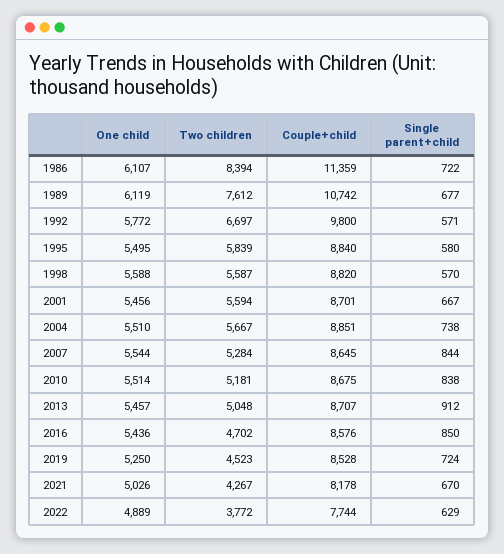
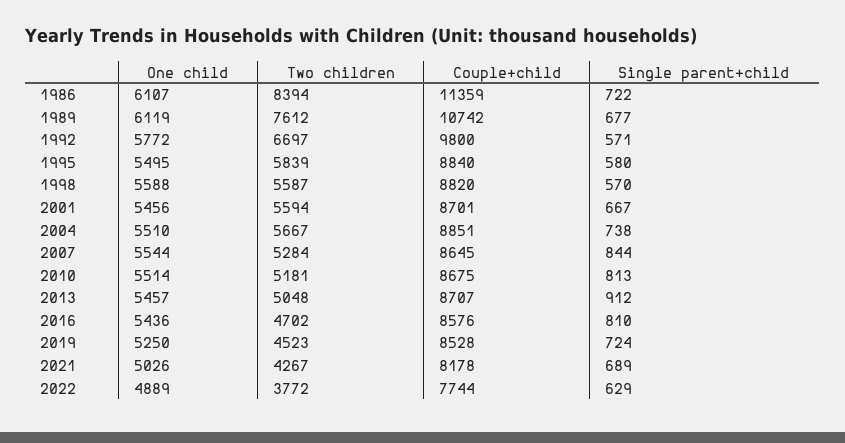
Single parent+child, 2010: 838 -> 813
Single parent+child, 2016: 850 -> 810
Single parent+child, 2021: 670 -> 689

